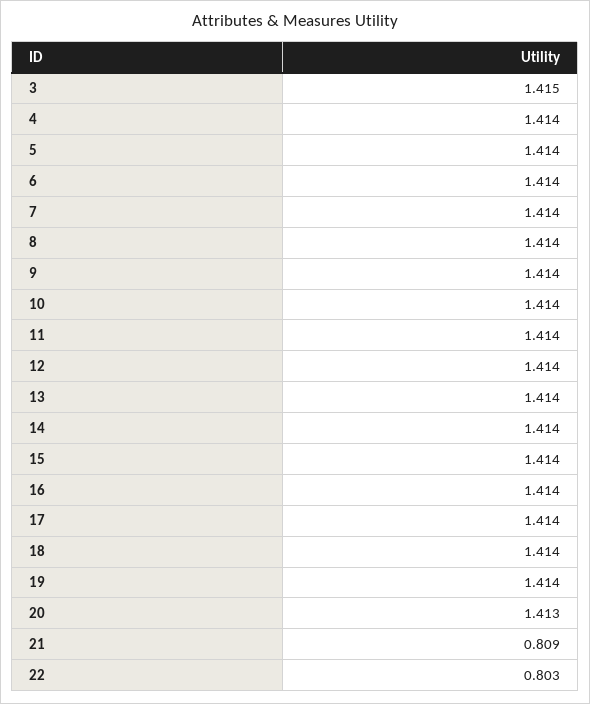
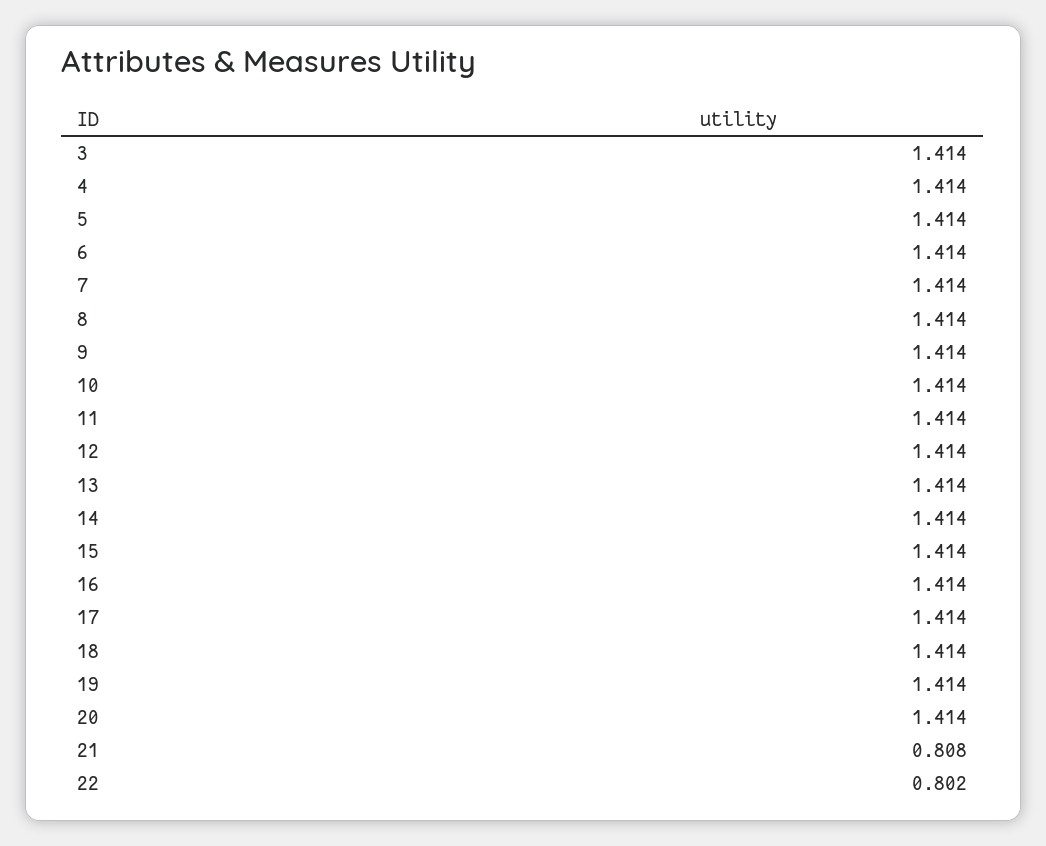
3: 1.415 -> 1.414
20: 1.413 -> 1.414
21: 0.809 -> 0.808
22: 0.803 -> 0.802

